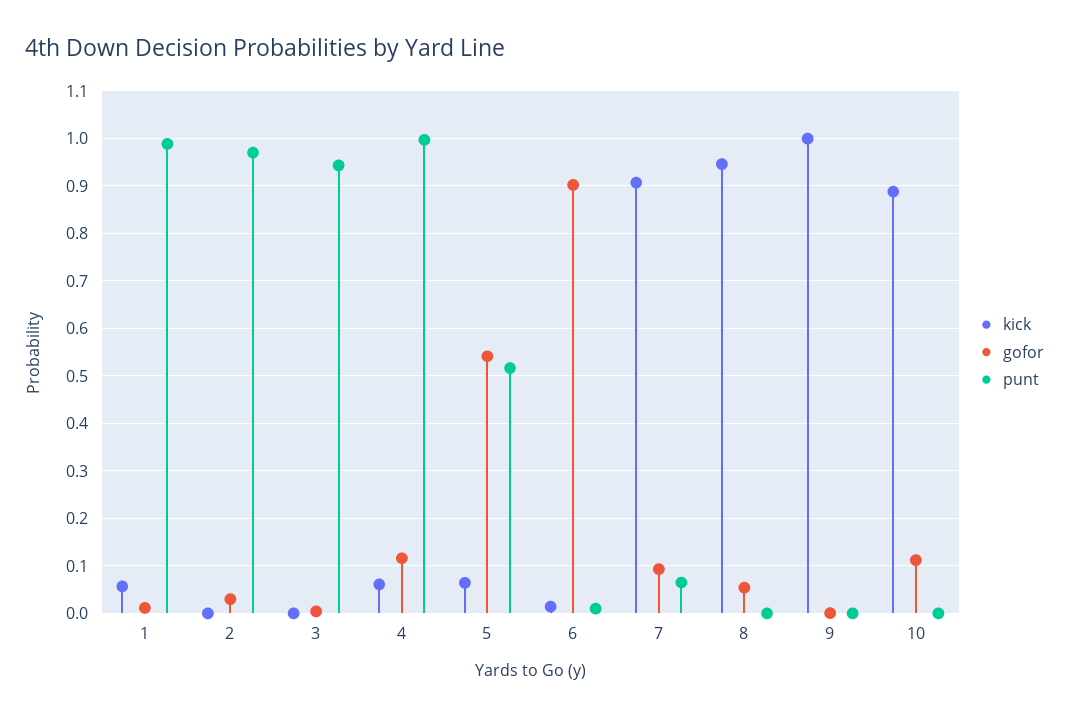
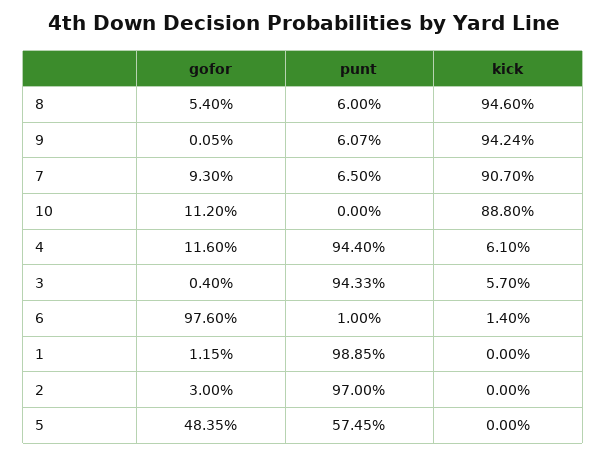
kick, 1: 0.06 -> 0
kick, 3: 0 -> 0.057
punt, 4: 1 -> 0.944
kick, 5: 0.06 -> 0
gofor, 5: 0.54 -> 0.4835
punt, 5: 0.52 -> 0.5745
gofor, 6: 0.9 -> 0.976
punt, 8: 0 -> 0.06
kick, 9: 1 -> 0.9424
punt, 9: 0 -> 0.0607

